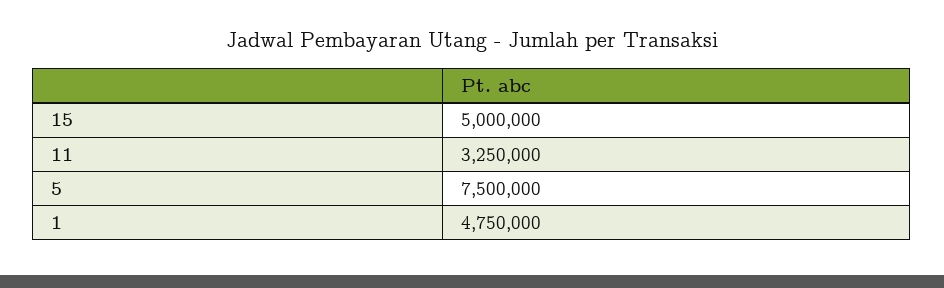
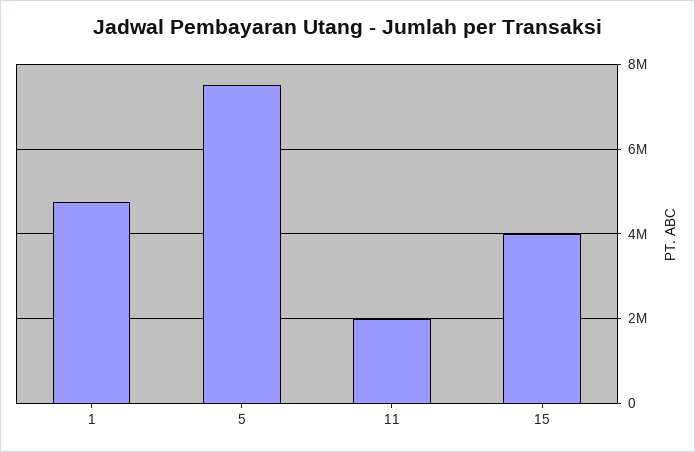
15: 5000000 -> 4000000
11: 3250000 -> 2000000

